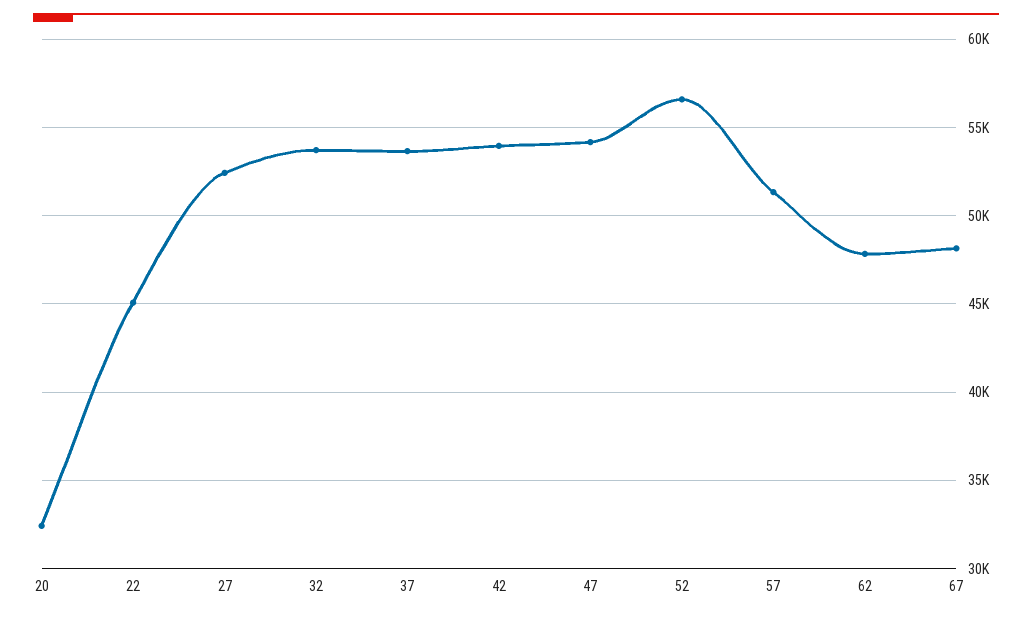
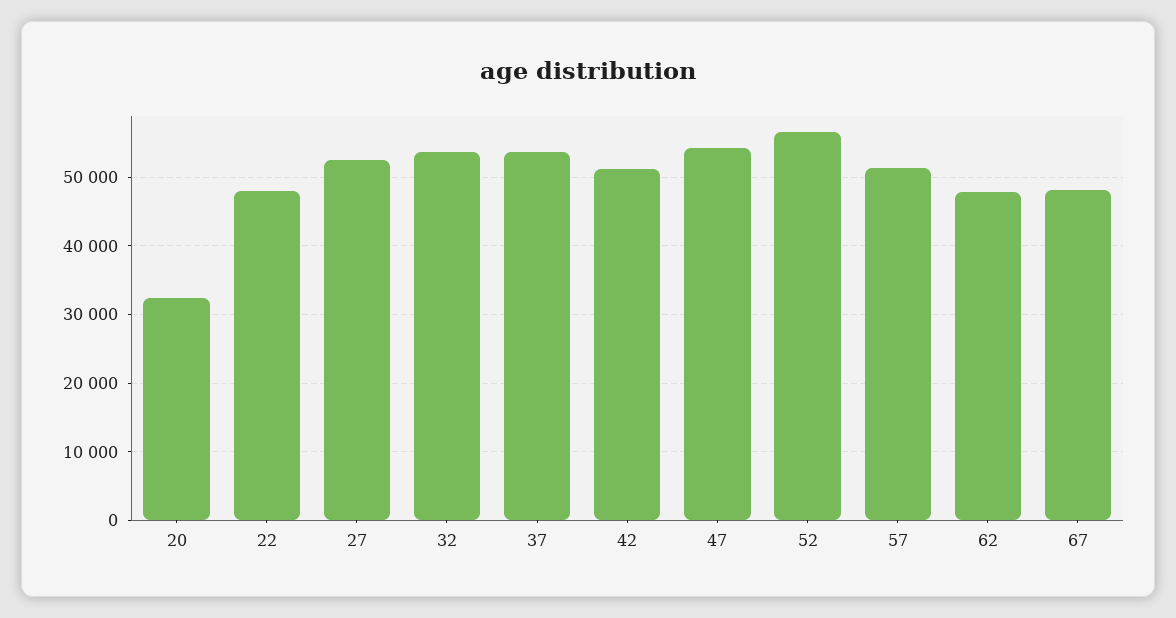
22: 45000 -> 48000
42: 54000 -> 51000

